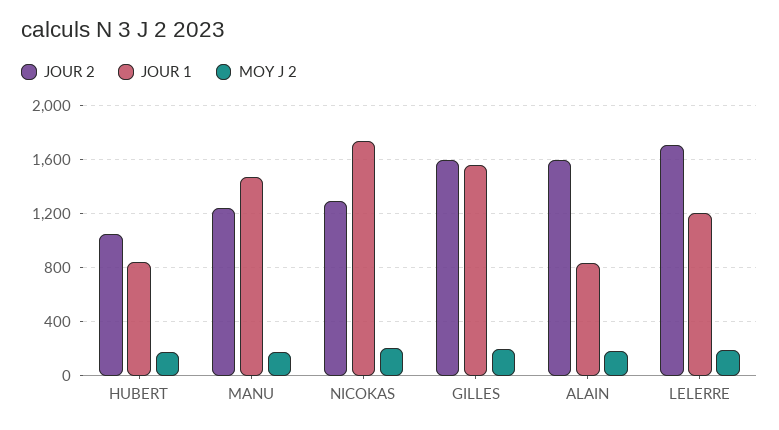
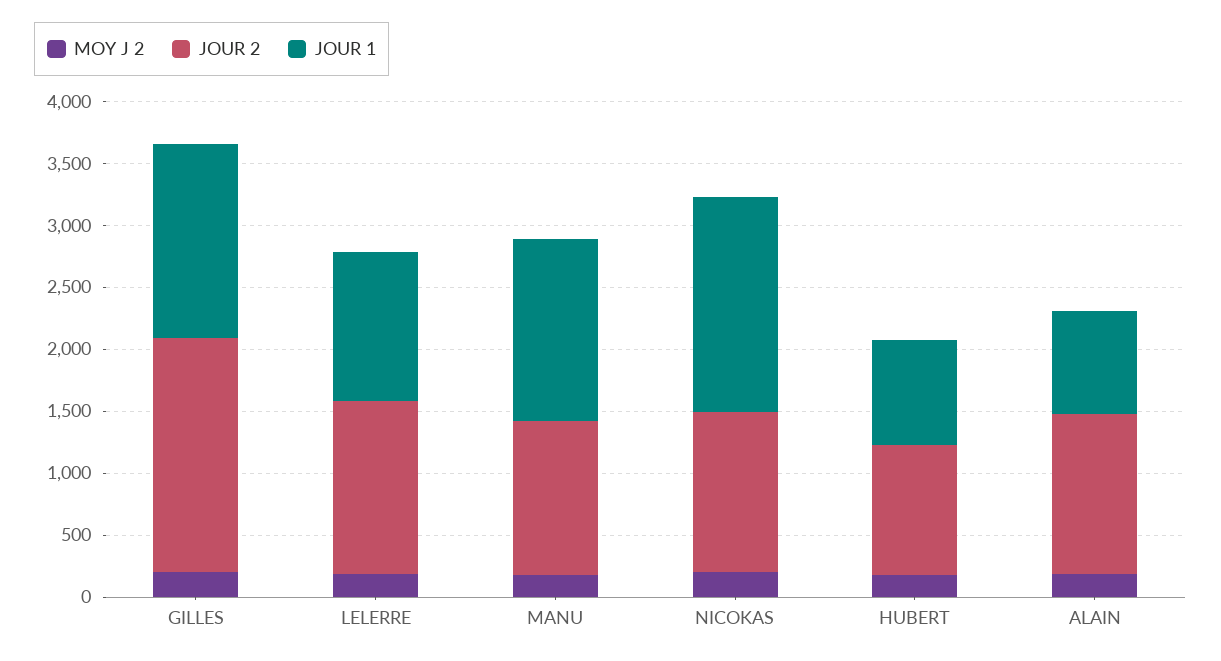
JOUR 2, GILLES: 1600 -> 1900
JOUR 2, ALAIN: 1600 -> 1300
JOUR 2, LELERRE: 1700 -> 1400

